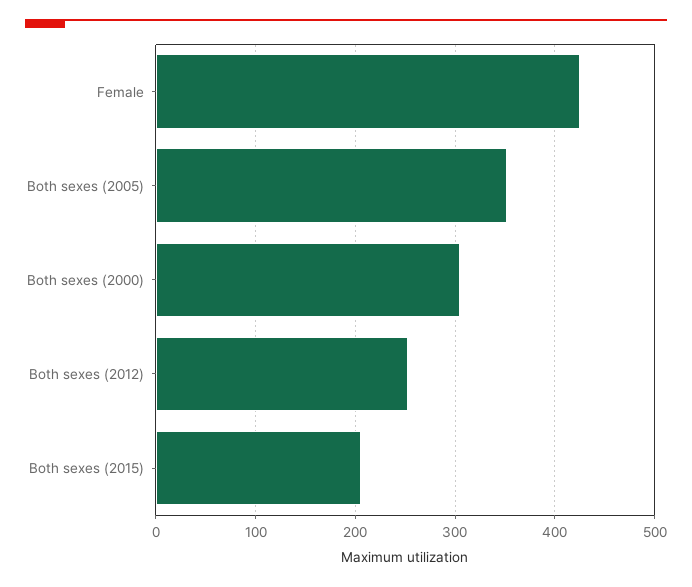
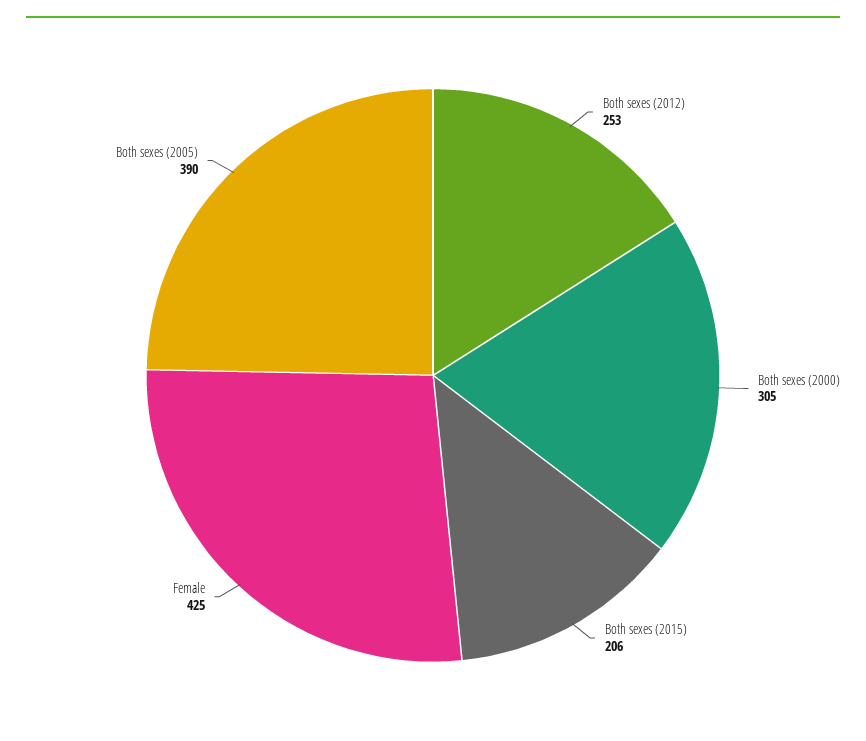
Both sexes (2005): 350 -> 390

